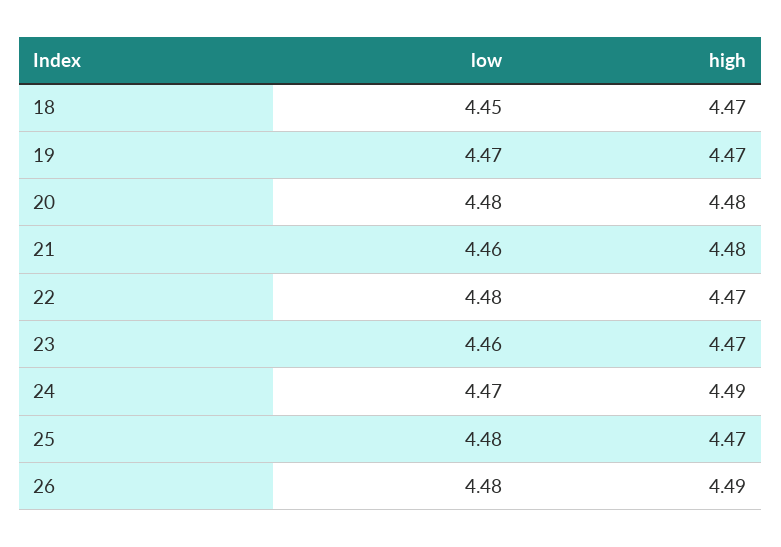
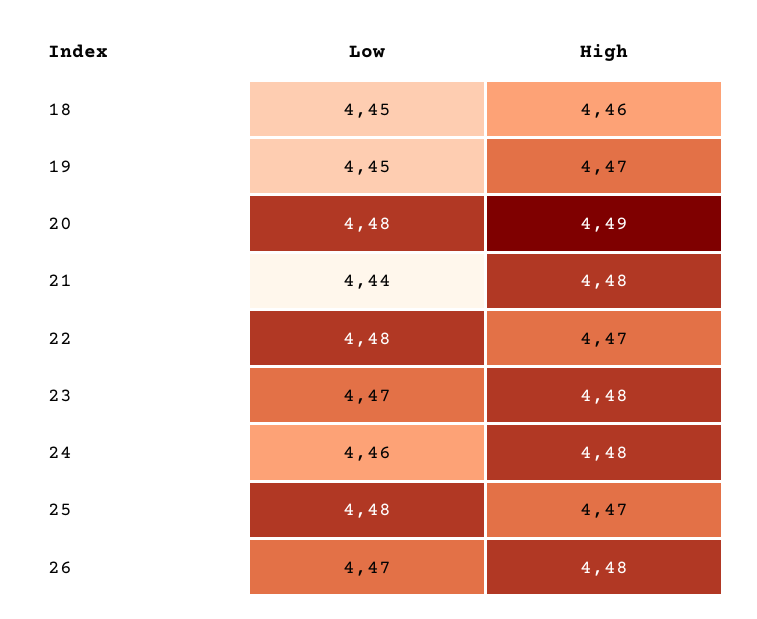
high, 18: 4.47 -> 4.46
low, 19: 4.47 -> 4.45
high, 20: 4.48 -> 4.49
low, 21: 4.46 -> 4.44
low, 23: 4.46 -> 4.47
high, 23: 4.47 -> 4.48
low, 24: 4.47 -> 4.46
high, 24: 4.49 -> 4.48
low, 26: 4.48 -> 4.47
high, 26: 4.49 -> 4.48

